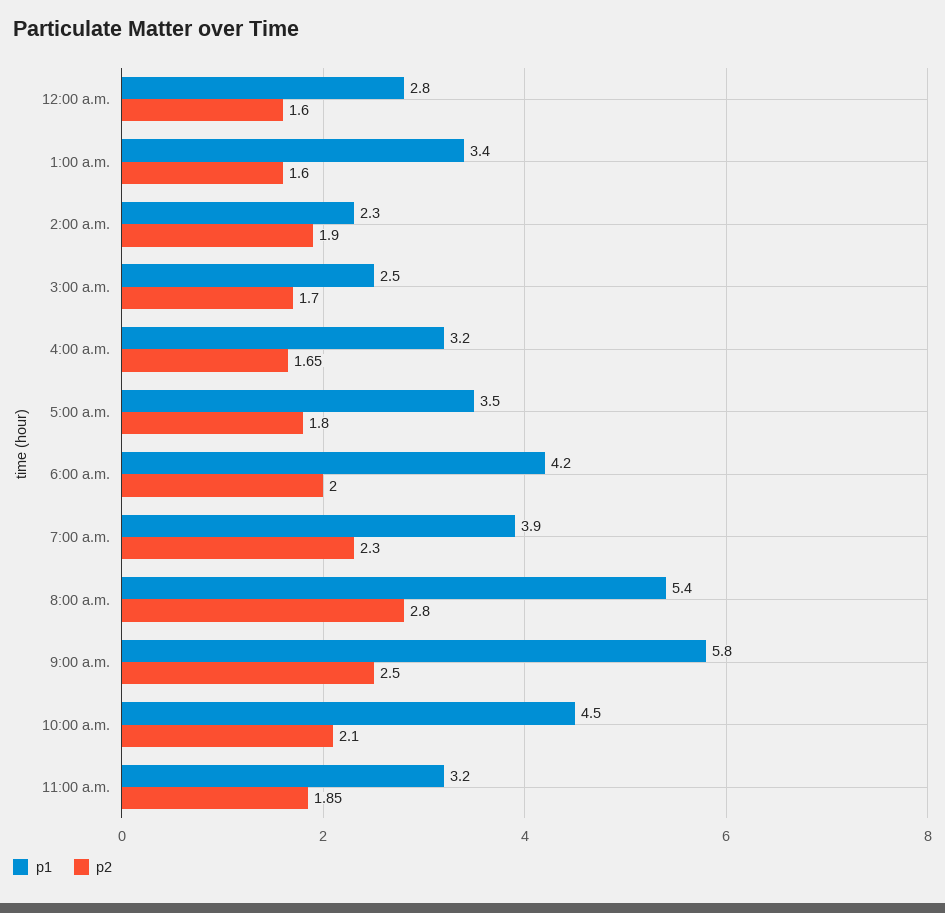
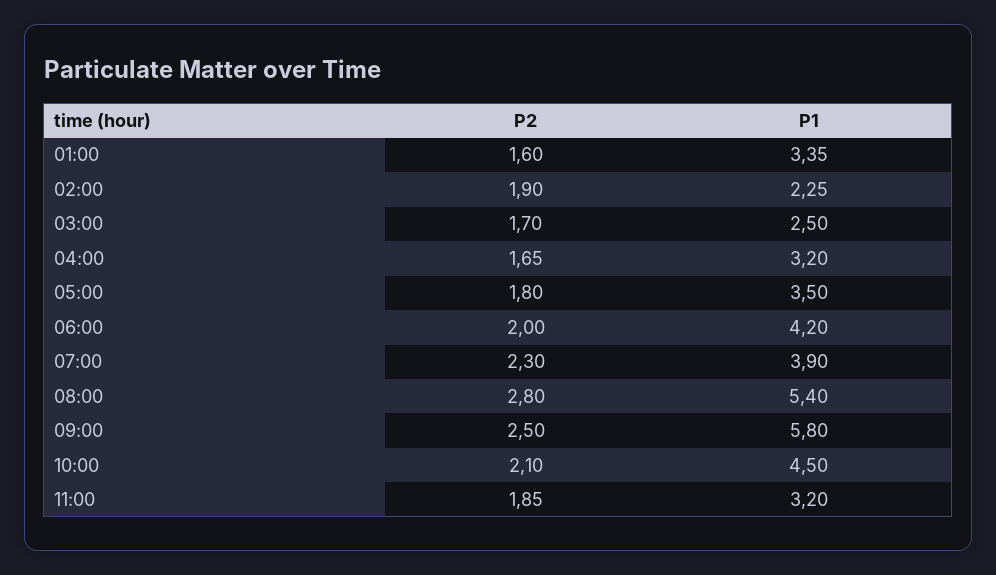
p1, 12:00 a.m.: 2.8 -> none
p2, 12:00 a.m.: 1.6 -> none

